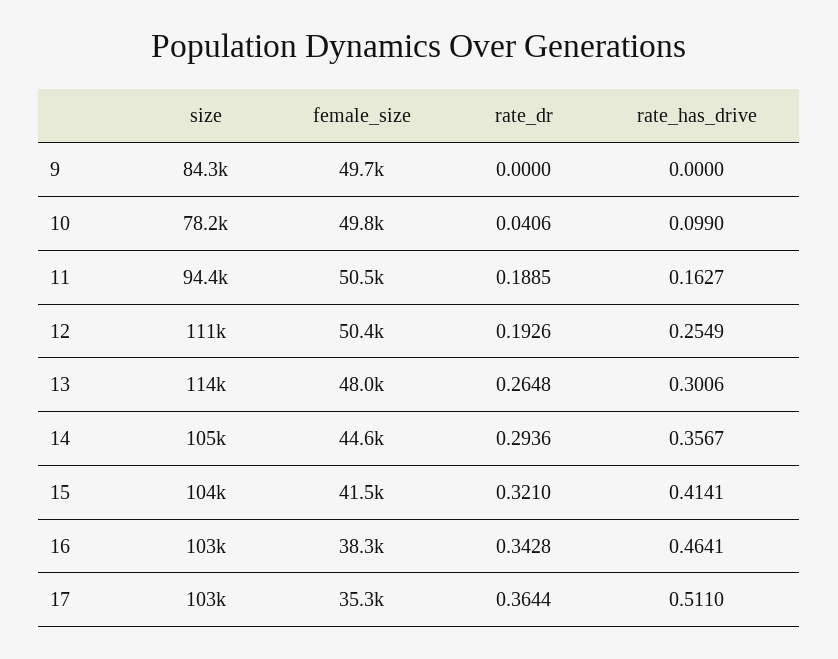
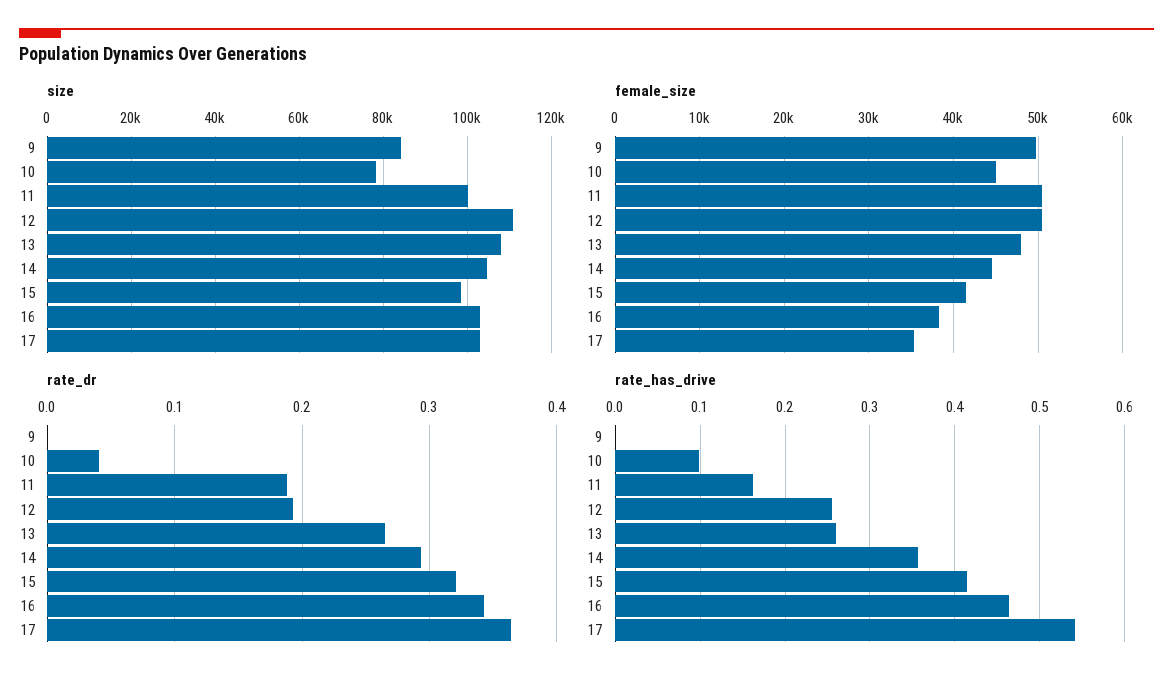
female_size, 10: 49800 -> 45000
size, 11: 94400 -> 100000
size, 13: 114000 -> 108000
rate_has_drive, 13: 0.3006 -> 0.26
size, 15: 104000 -> 98000
rate_has_drive, 17: 0.511 -> 0.54

